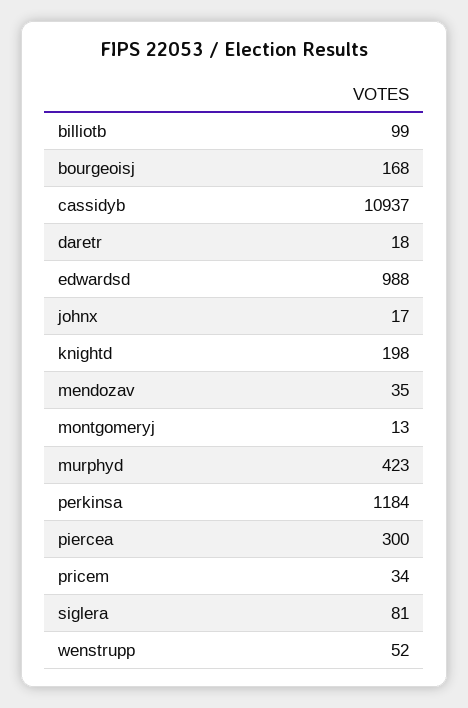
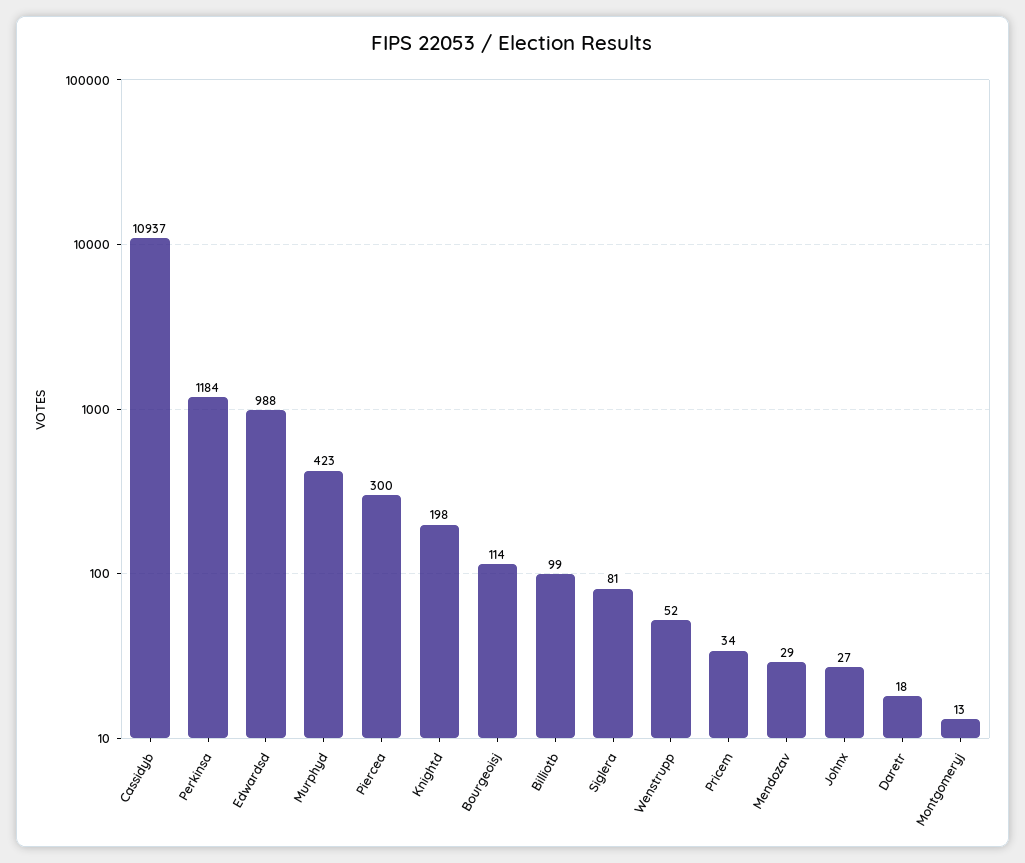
bourgeoisj: 168 -> 114
johnx: 17 -> 27
mendozav: 35 -> 29

